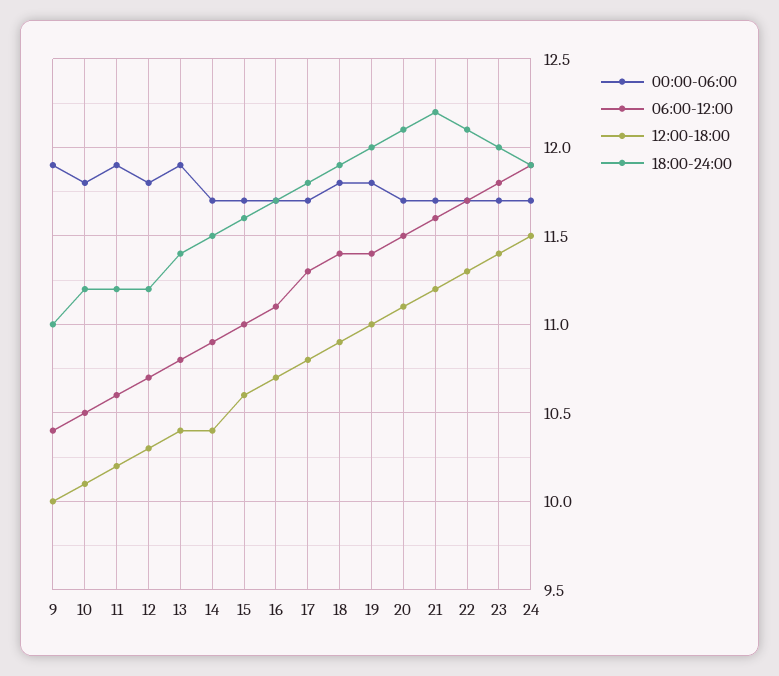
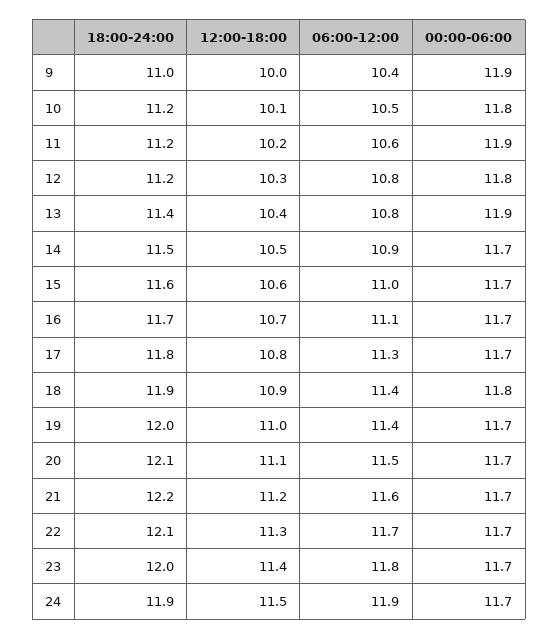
06:00-12:00, 12: 10.7 -> 10.8
12:00-18:00, 14: 10.4 -> 10.5
00:00-06:00, 19: 11.8 -> 11.7

